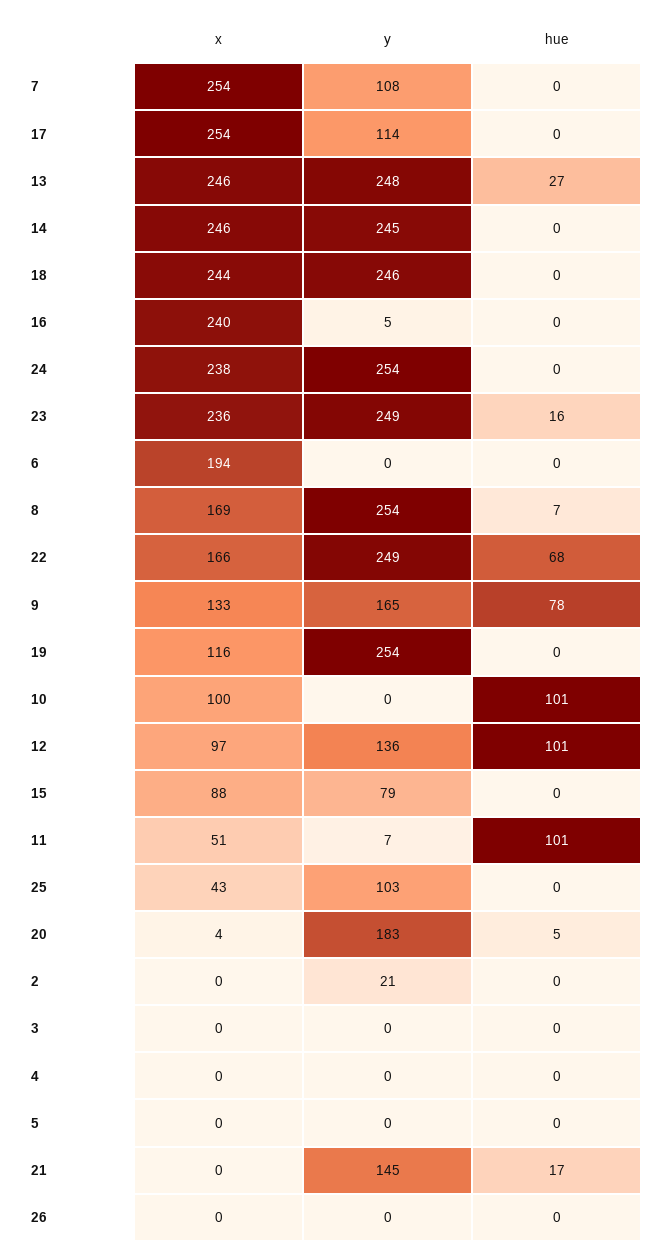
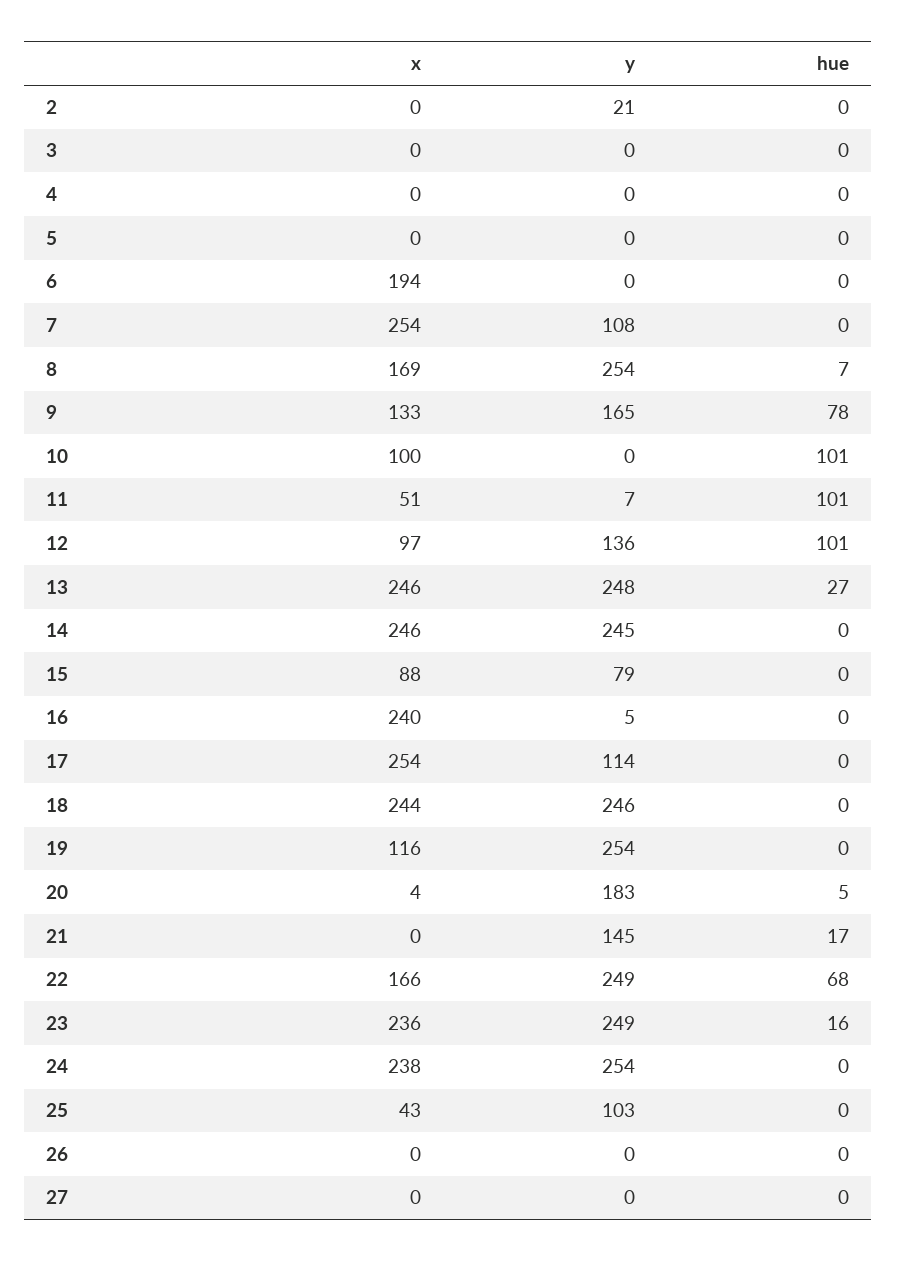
x, 27: none -> 0
y, 27: none -> 0
hue, 27: none -> 0

